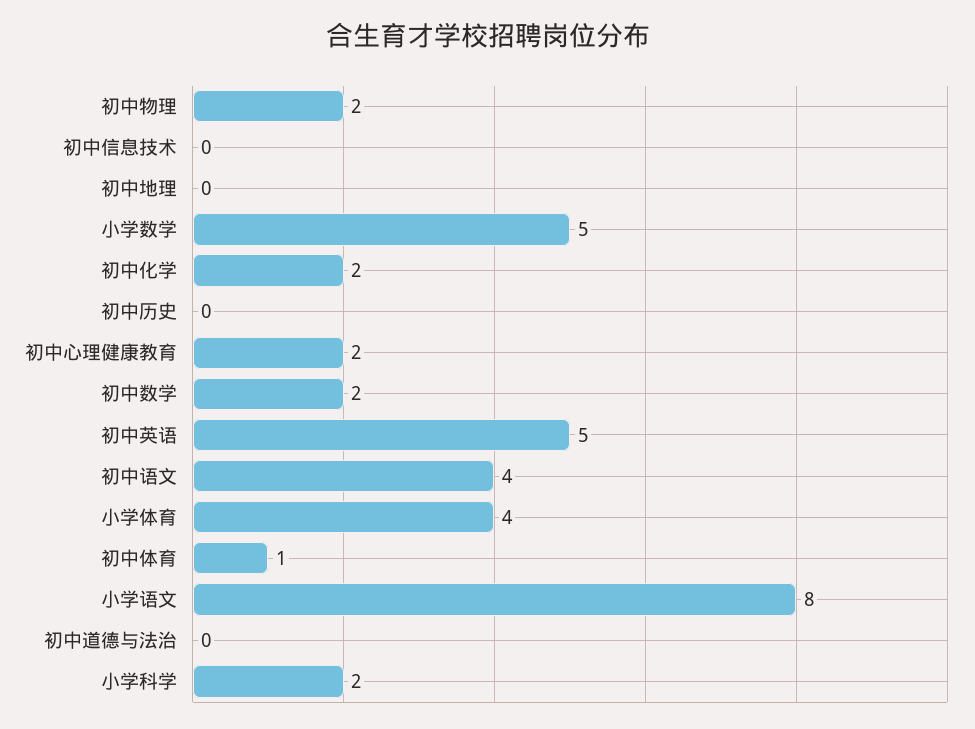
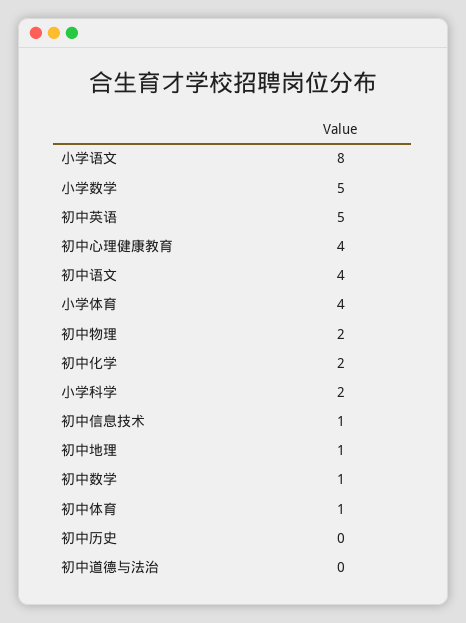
初中信息技术: 0 -> 1
初中地理: 0 -> 1
初中心理健康教育: 2 -> 4
初中数学: 2 -> 1

